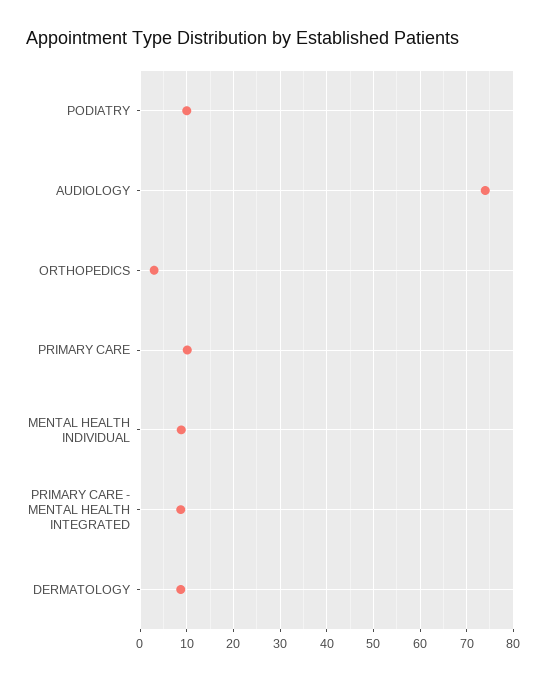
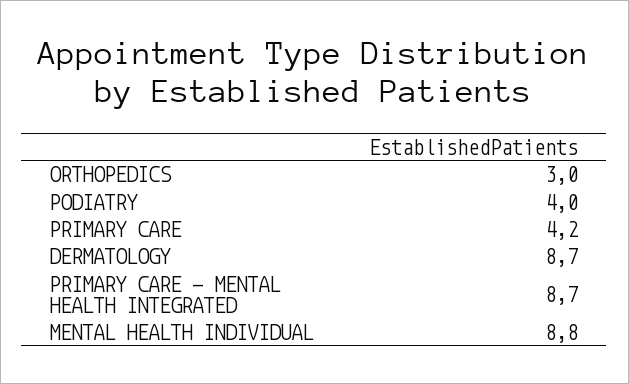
PODIATRY: 10 -> 4
AUDIOLOGY: 74 -> none
PRIMARY CARE: 10 -> 4.2

